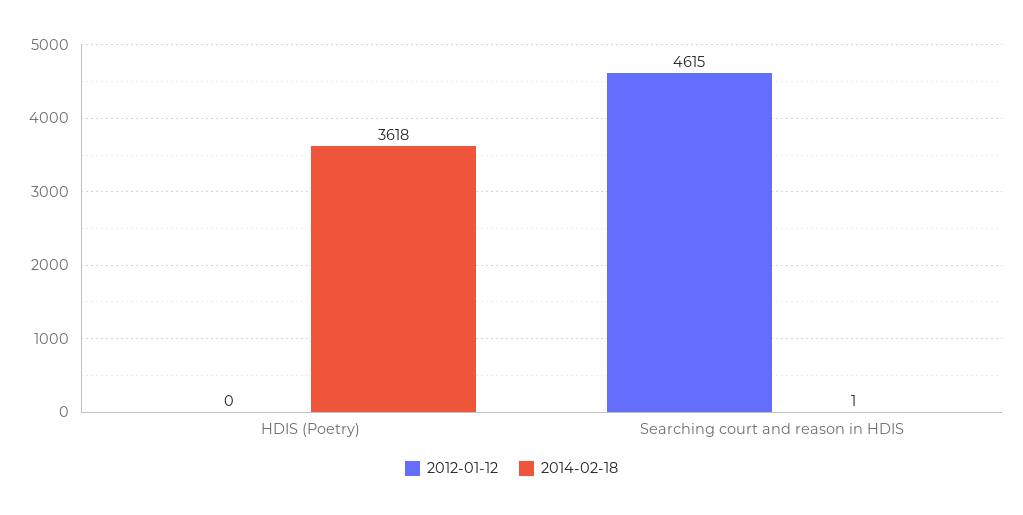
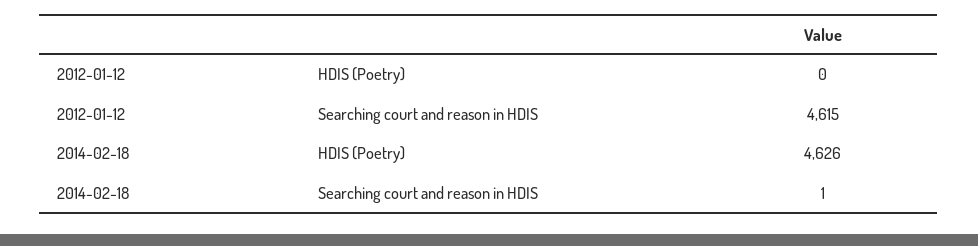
2014-02-18, HDIS (Poetry): 3618 -> 4626

